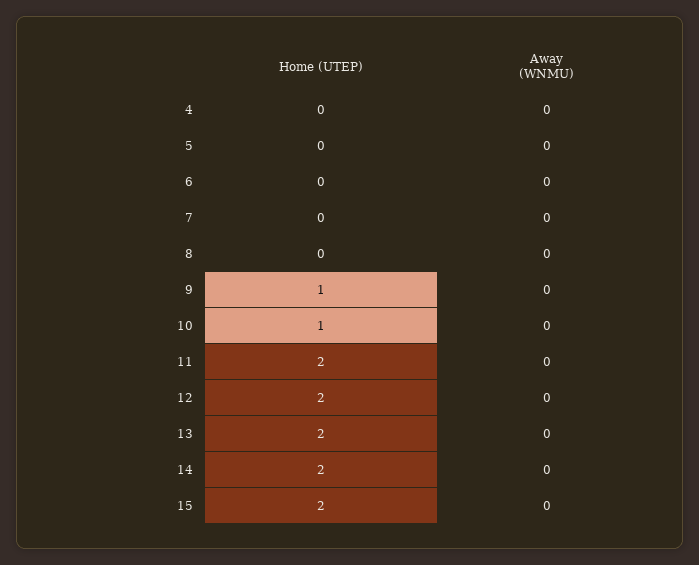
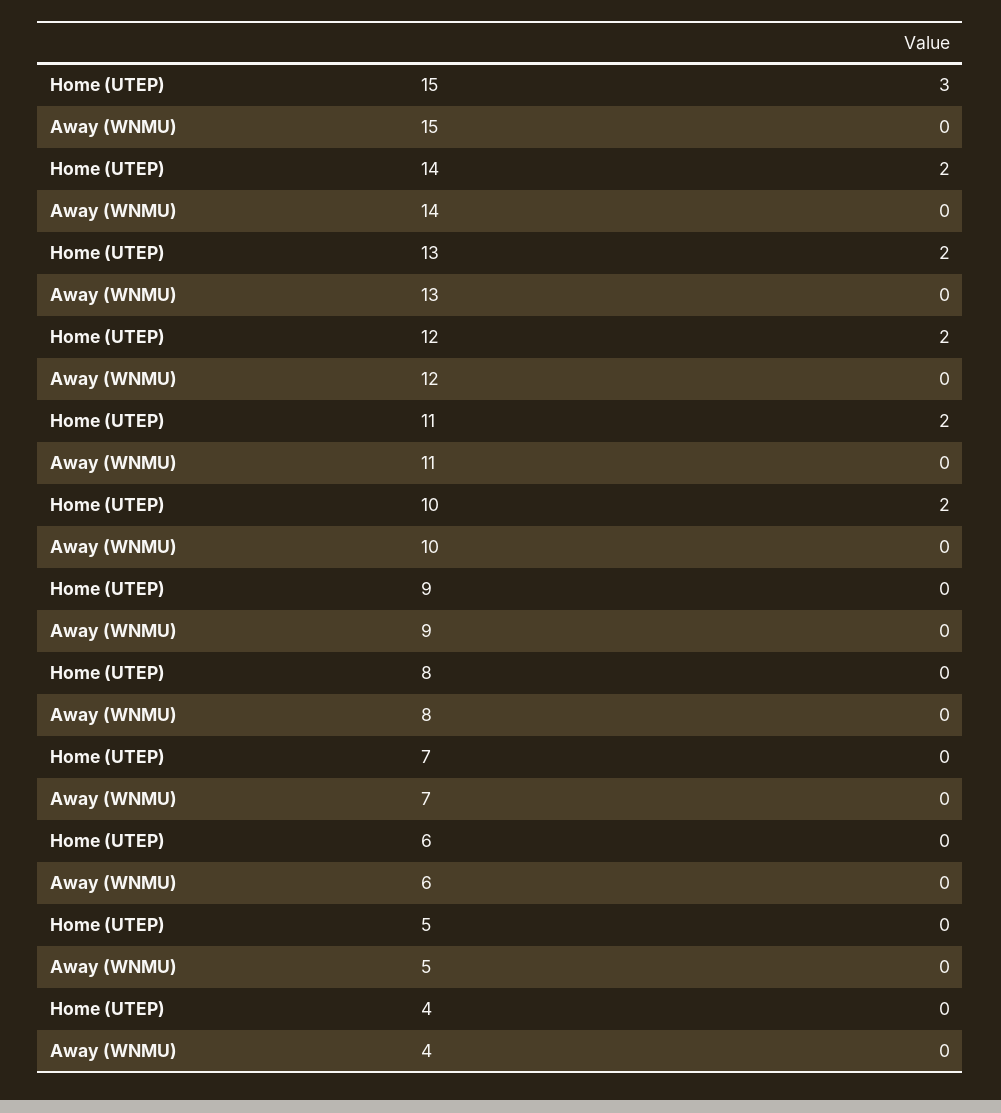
Home (UTEP), 9: 1 -> 0
Home (UTEP), 10: 1 -> 2
Home (UTEP), 15: 2 -> 3

